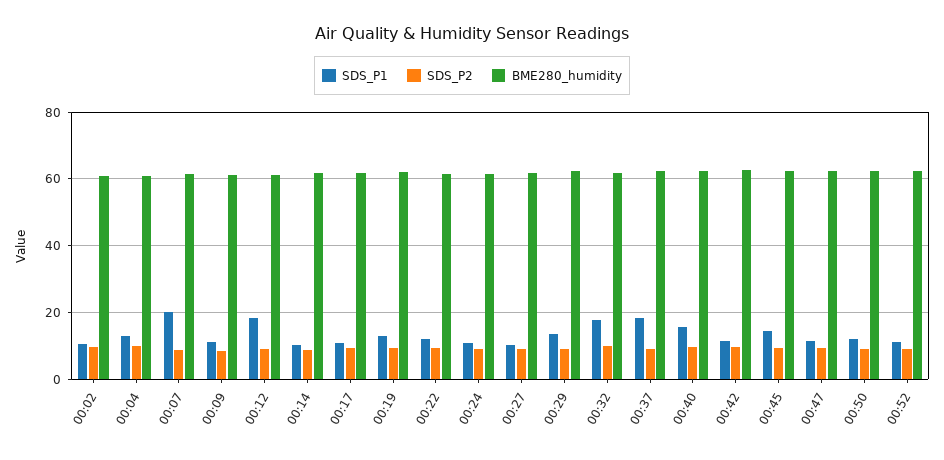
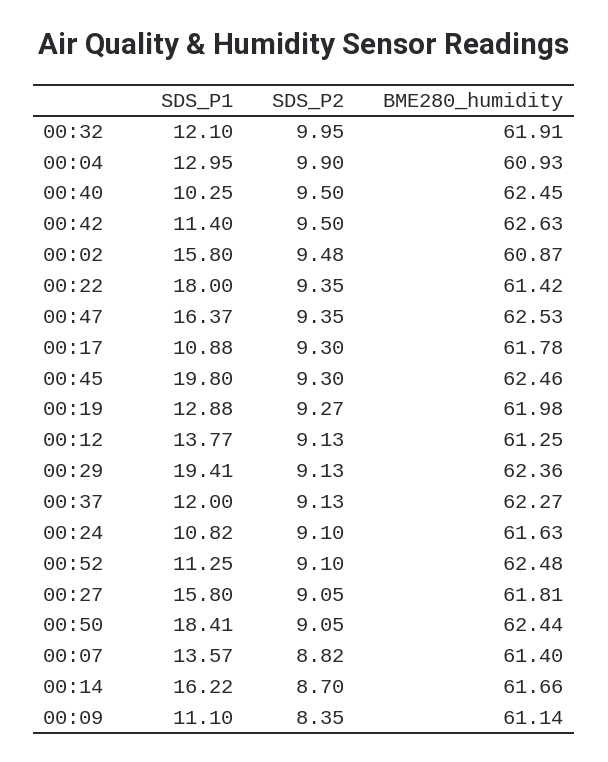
SDS_P1, 00:02: 10 -> 15.8
SDS_P1, 00:07: 20 -> 13.57
SDS_P1, 00:12: 18 -> 13.77
SDS_P1, 00:14: 10 -> 16.22
SDS_P1, 00:22: 12 -> 18
SDS_P1, 00:27: 10 -> 15.8
SDS_P1, 00:29: 14 -> 19.41
SDS_P1, 00:32: 18 -> 12.1
SDS_P1, 00:37: 18 -> 12
SDS_P1, 00:40: 16 -> 10.25
SDS_P1, 00:45: 14 -> 19.8
SDS_P1, 00:47: 12 -> 16.37
SDS_P1, 00:50: 12 -> 18.41

